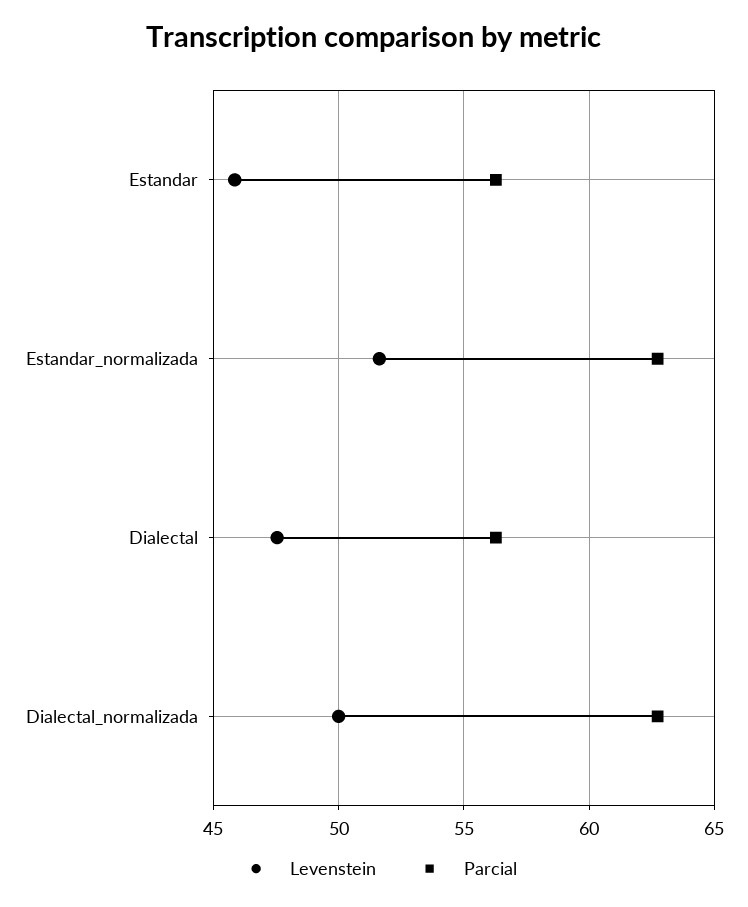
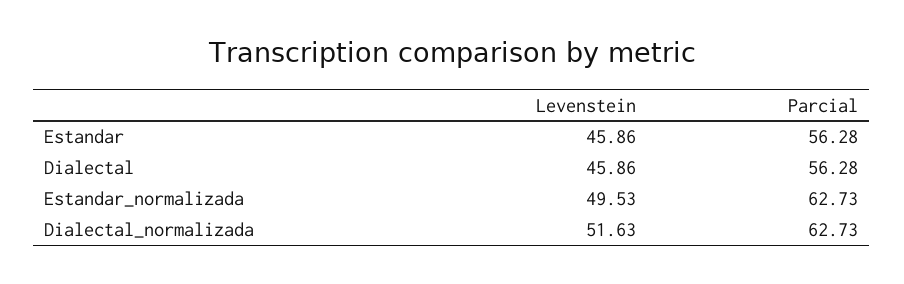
Levenstein, Estandar_normalizada: 51.5 -> 49.53
Levenstein, Dialectal: 47.5 -> 45.86
Levenstein, Dialectal_normalizada: 50 -> 51.63

